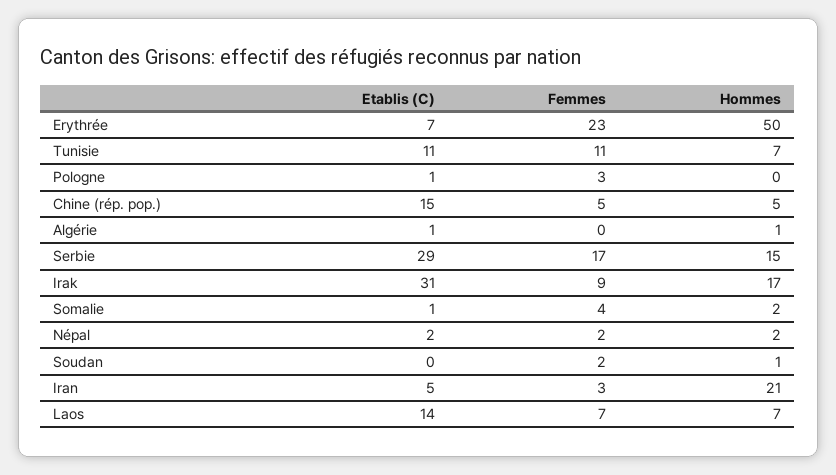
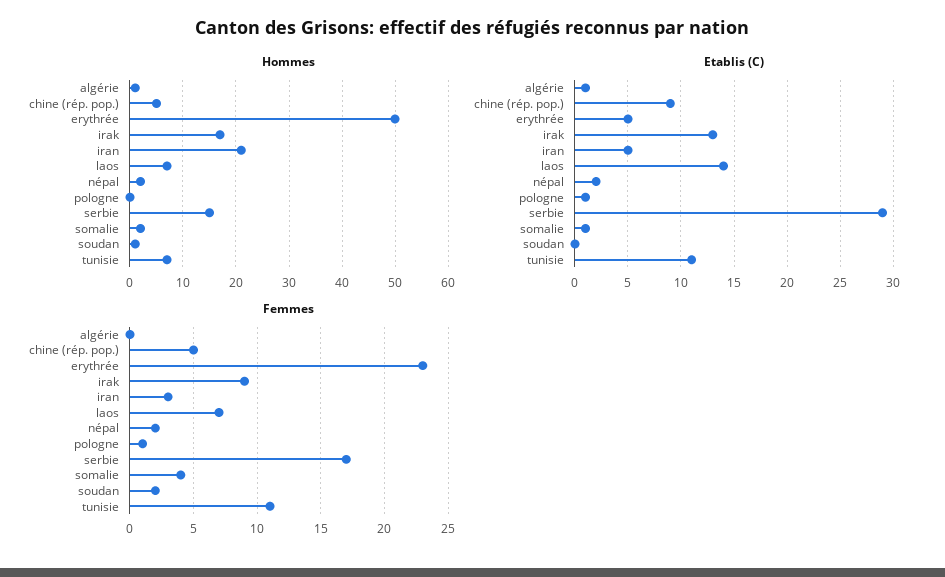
Etablis (C), Erythrée: 7 -> 5
Femmes, Pologne: 3 -> 1
Etablis (C), Chine (rép. pop.): 15 -> 9
Etablis (C), Irak: 31 -> 13

